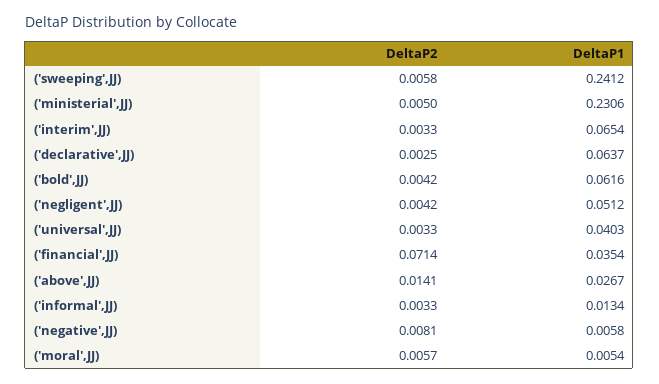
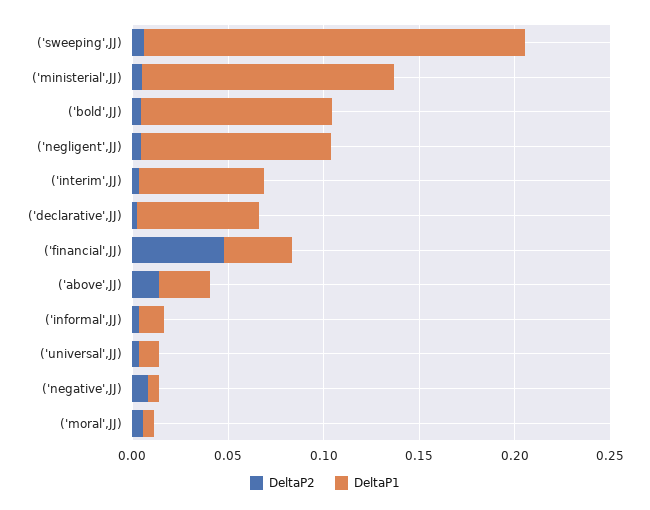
DeltaP1, ('sweeping',JJ): 0.2412 -> 0.2
DeltaP1, ('ministerial',JJ): 0.2306 -> 0.13
DeltaP1, ('bold',JJ): 0.0616 -> 0.1
DeltaP1, ('negligent',JJ): 0.0512 -> 0.1
DeltaP1, ('universal',JJ): 0.0403 -> 0.01
DeltaP2, ('financial',JJ): 0.0714 -> 0.05

